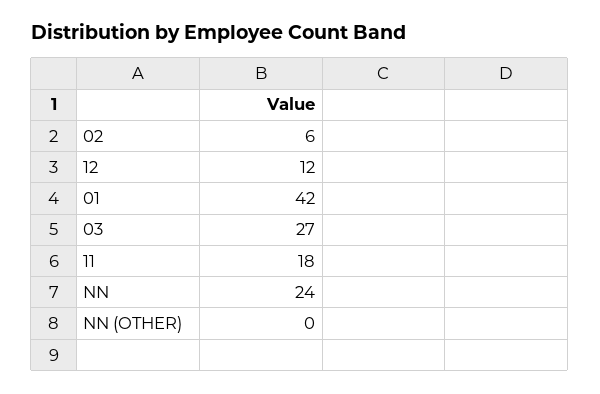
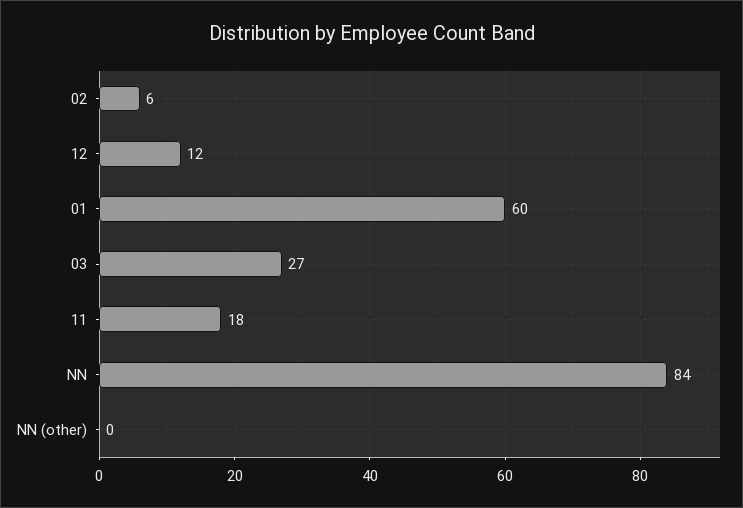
01: 42 -> 60
NN: 24 -> 84

